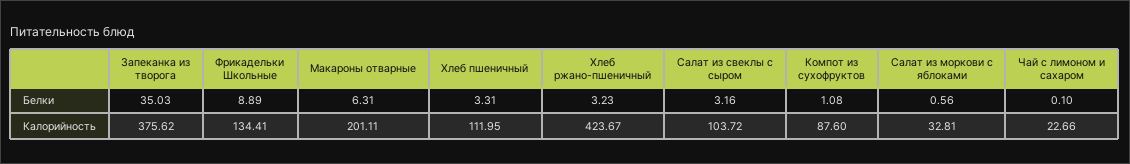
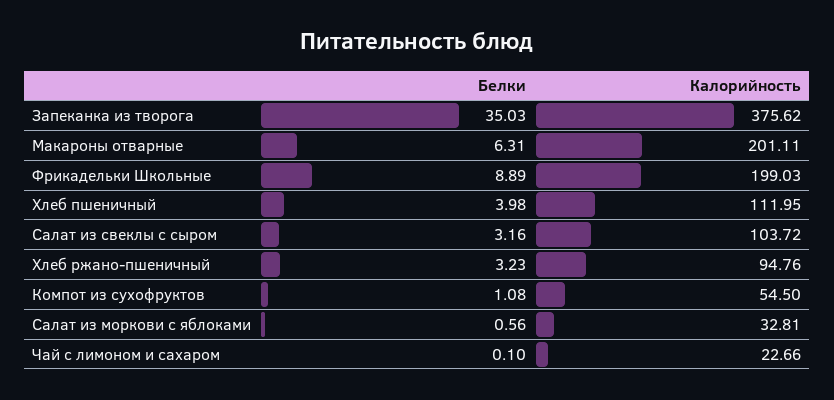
Хлеб пшеничный, Белки: 3.31 -> 3.98
Фрикадельки Школьные, Калорийность: 134.41 -> 199.03
Хлеб ржано-пшеничный, Калорийность: 423.67 -> 94.76
Компот из сухофруктов, Калорийность: 87.6 -> 54.5

